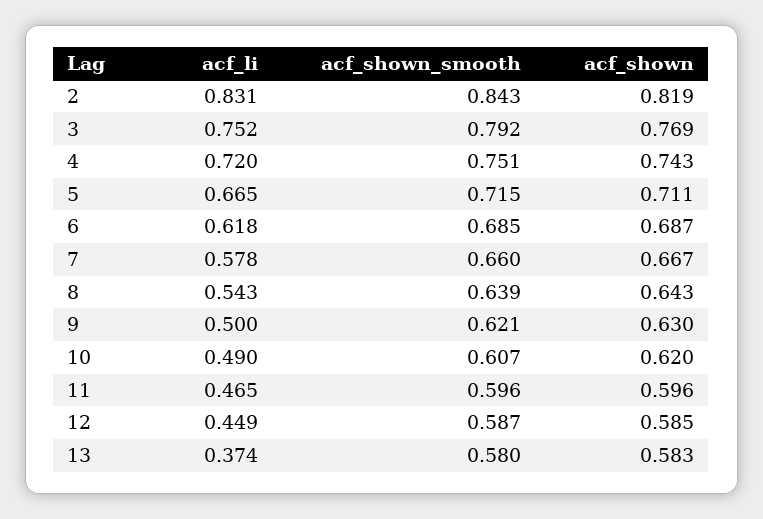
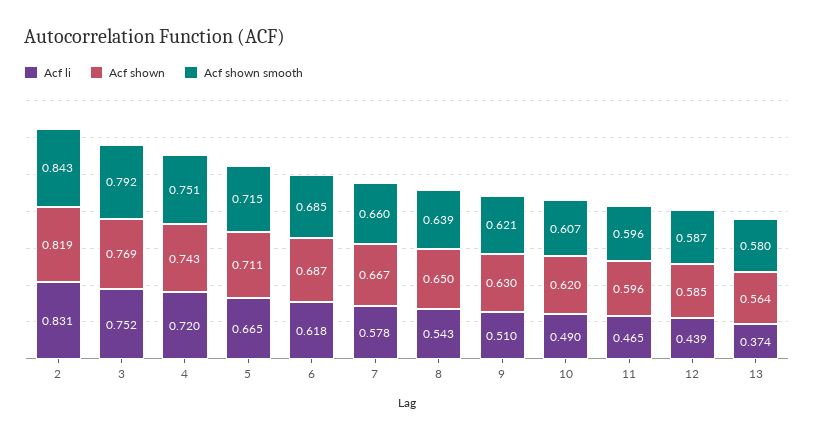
acf_shown, 8: 0.643 -> 0.65
acf_li, 9: 0.5 -> 0.51
acf_li, 12: 0.449 -> 0.439
acf_shown, 13: 0.583 -> 0.564

